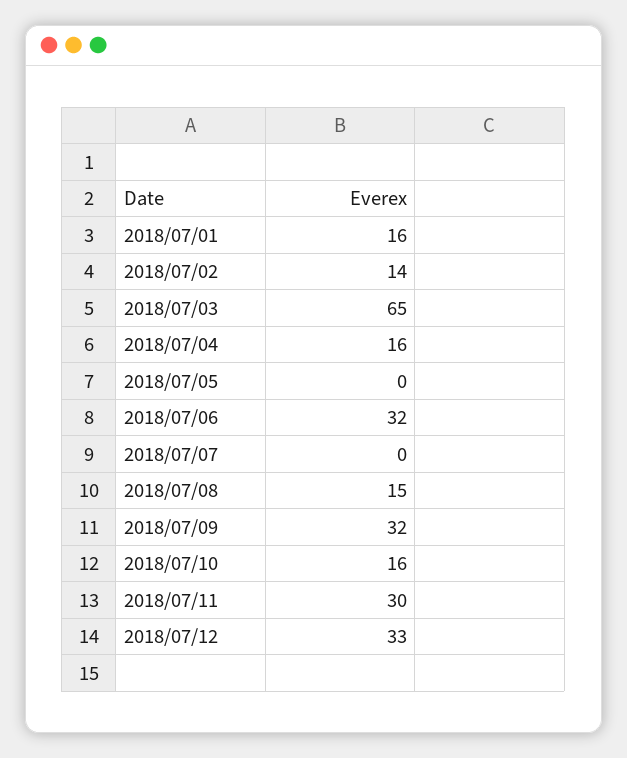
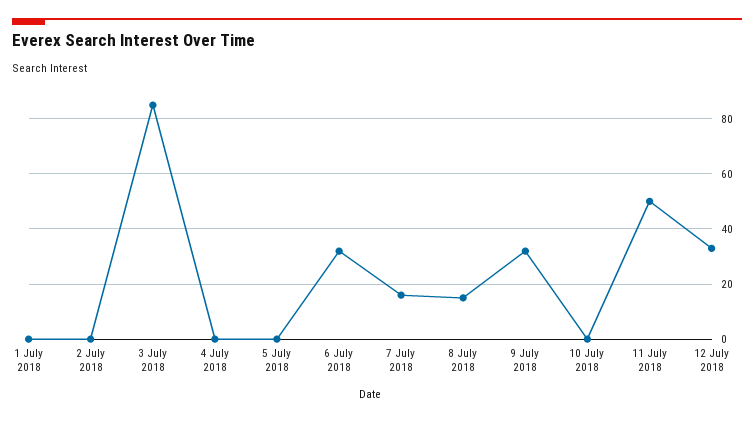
2018/07/01: 16 -> 0
2018/07/02: 14 -> 0
2018/07/03: 65 -> 85
2018/07/04: 16 -> 0
2018/07/07: 0 -> 15
2018/07/10: 16 -> 0
2018/07/11: 30 -> 50

